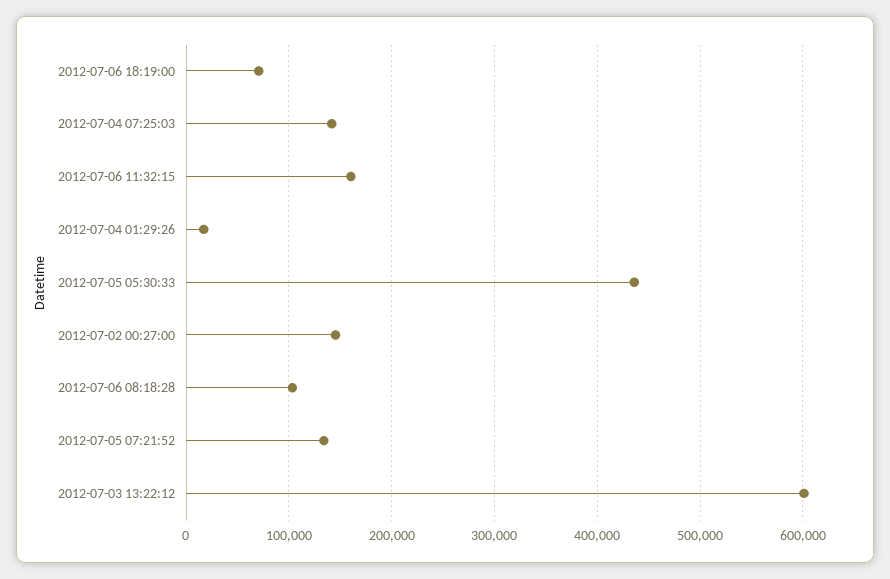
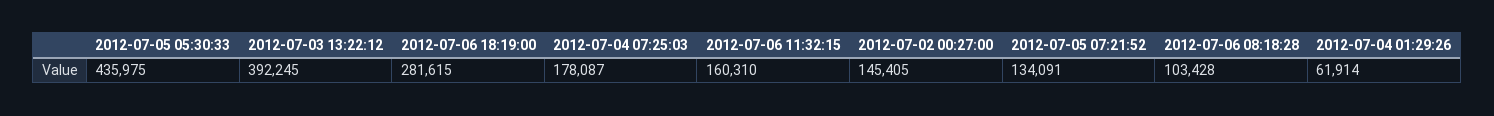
2012-07-06 18:19:00: 70000 -> 281615
2012-07-04 07:25:03: 140000 -> 178087
2012-07-04 01:29:26: 20000 -> 61914
2012-07-03 13:22:12: 600000 -> 392245

